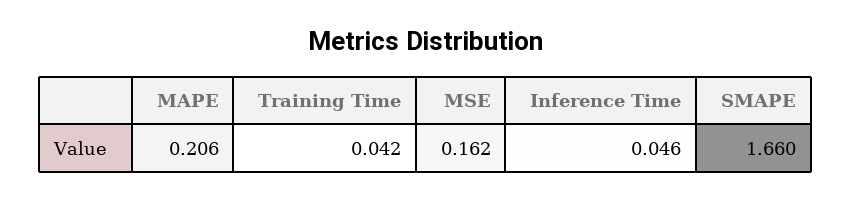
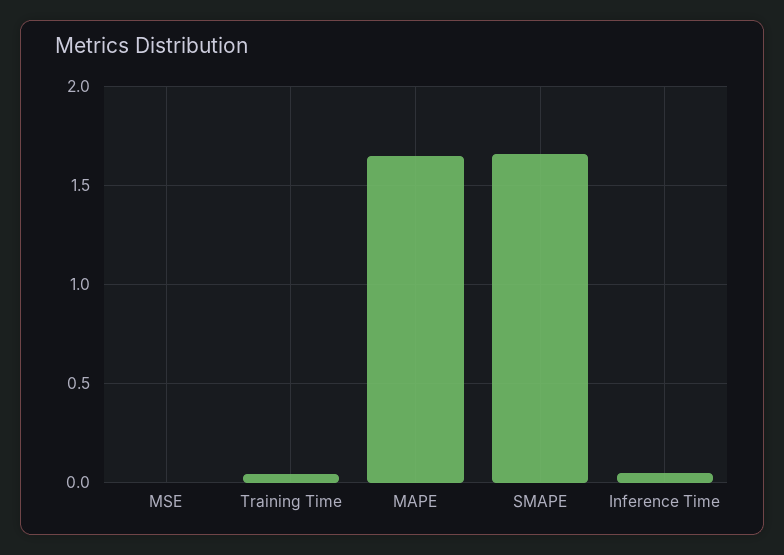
MAPE: 0.206 -> 1.65
MSE: 0.162 -> 0

